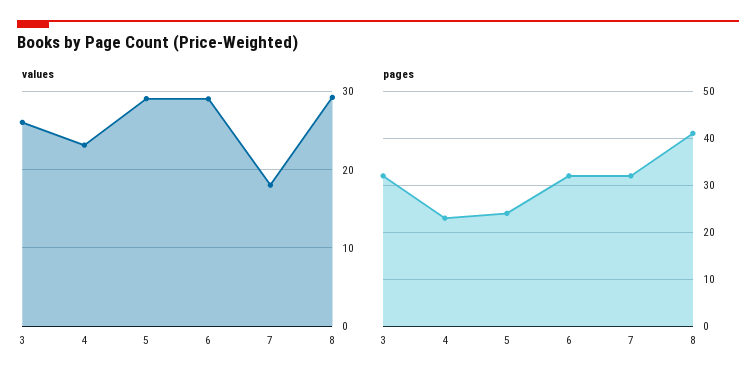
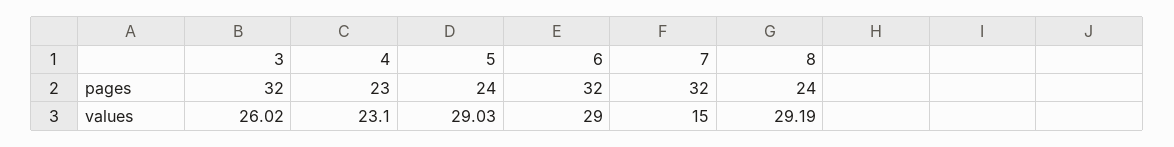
values, 7: 18 -> 15
pages, 8: 40 -> 24

